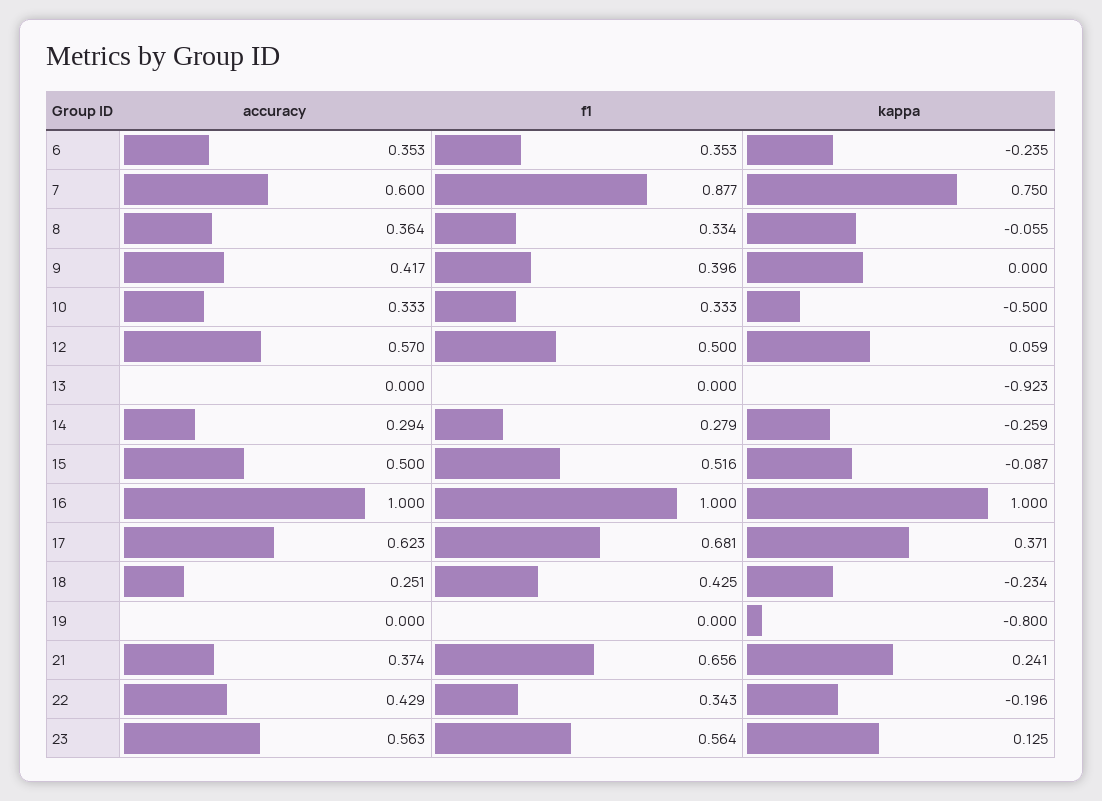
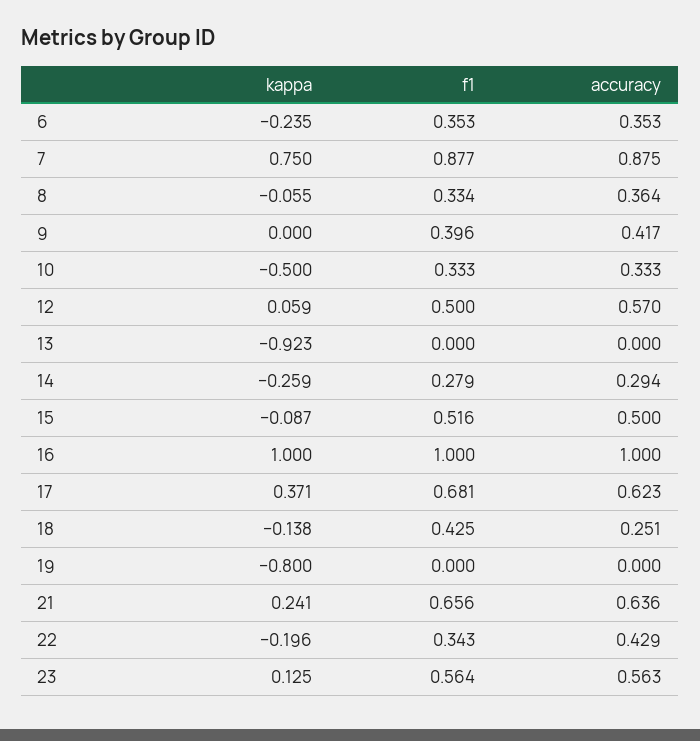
accuracy, 7: 0.6 -> 0.875
kappa, 18: -0.234 -> -0.138
accuracy, 21: 0.374 -> 0.636

